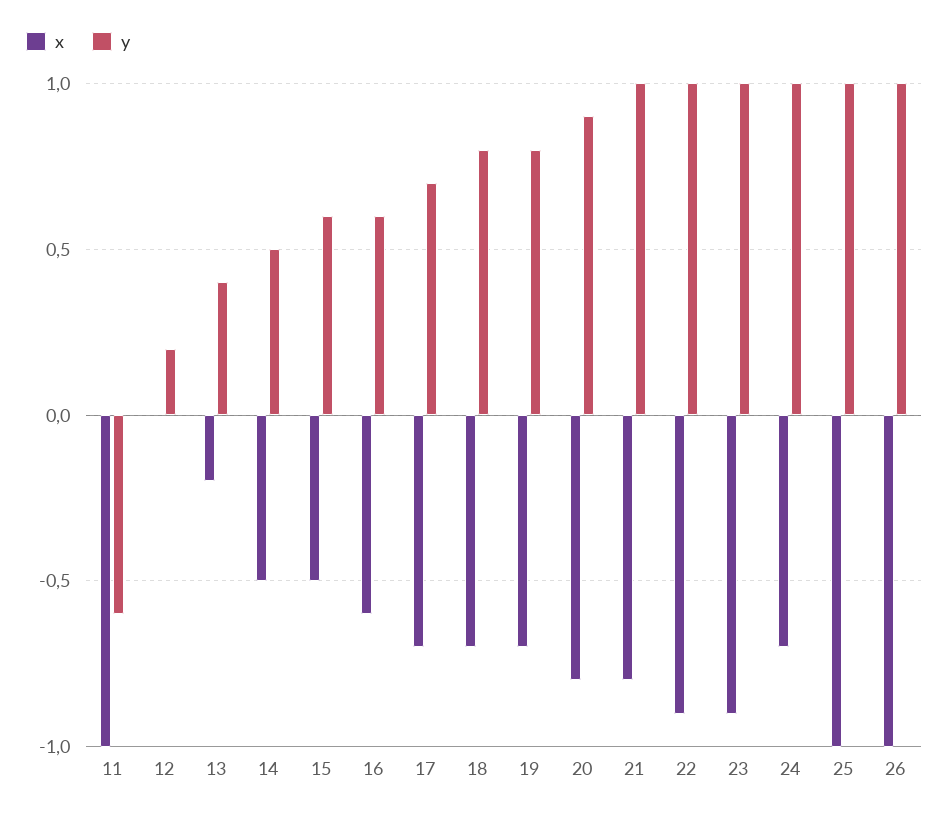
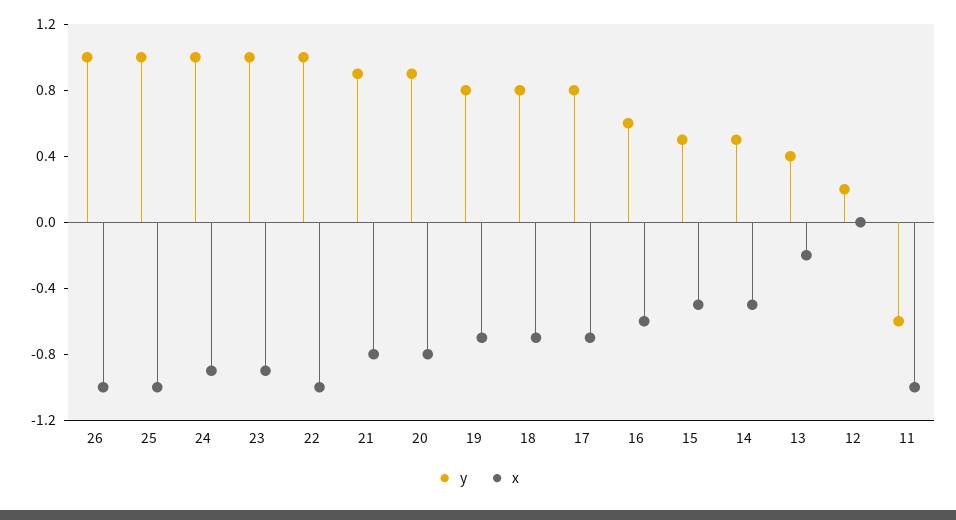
y, 15: 0.6 -> 0.5
y, 17: 0.7 -> 0.8
y, 21: 1 -> 0.9
x, 22: -0.9 -> -1
x, 24: -0.7 -> -0.9

